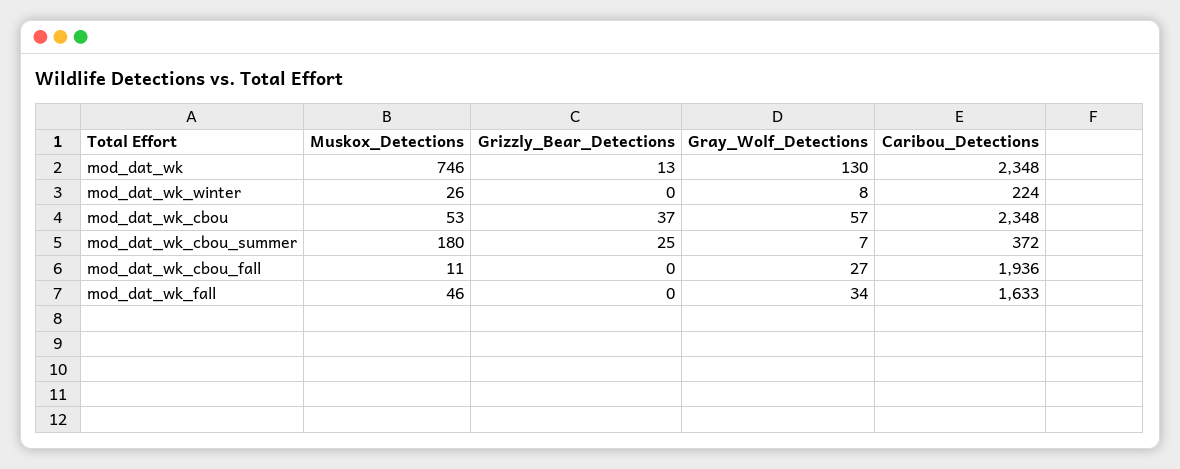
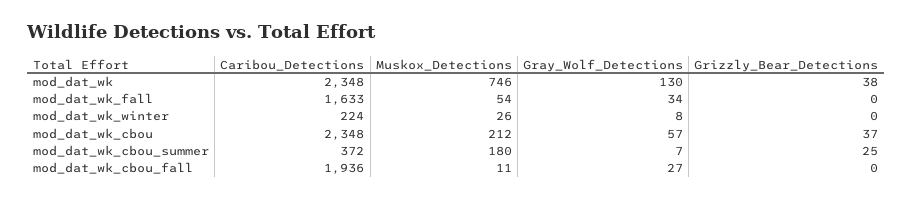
Grizzly_Bear_Detections, mod_dat_wk: 13 -> 38
Muskox_Detections, mod_dat_wk_cbou: 53 -> 212
Muskox_Detections, mod_dat_wk_fall: 46 -> 54

